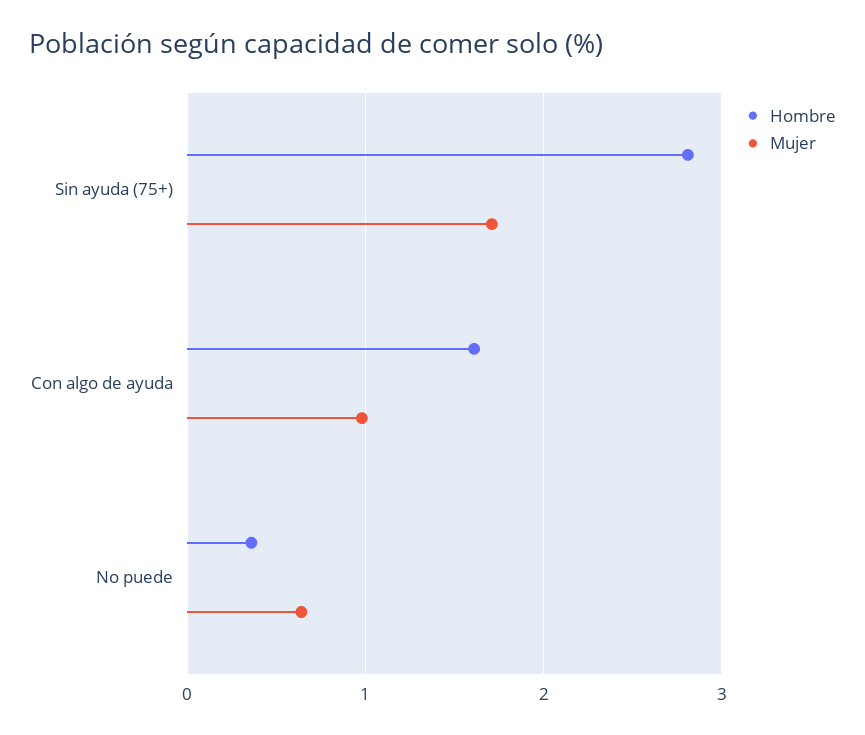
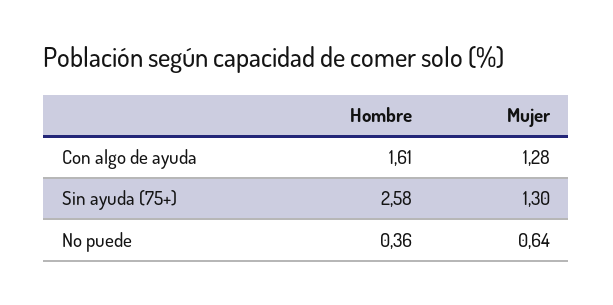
Hombre, Sin ayuda (75+): 2.8 -> 2.58
Mujer, Sin ayuda (75+): 1.7 -> 1.3
Mujer, Con algo de ayuda: 1 -> 1.28

